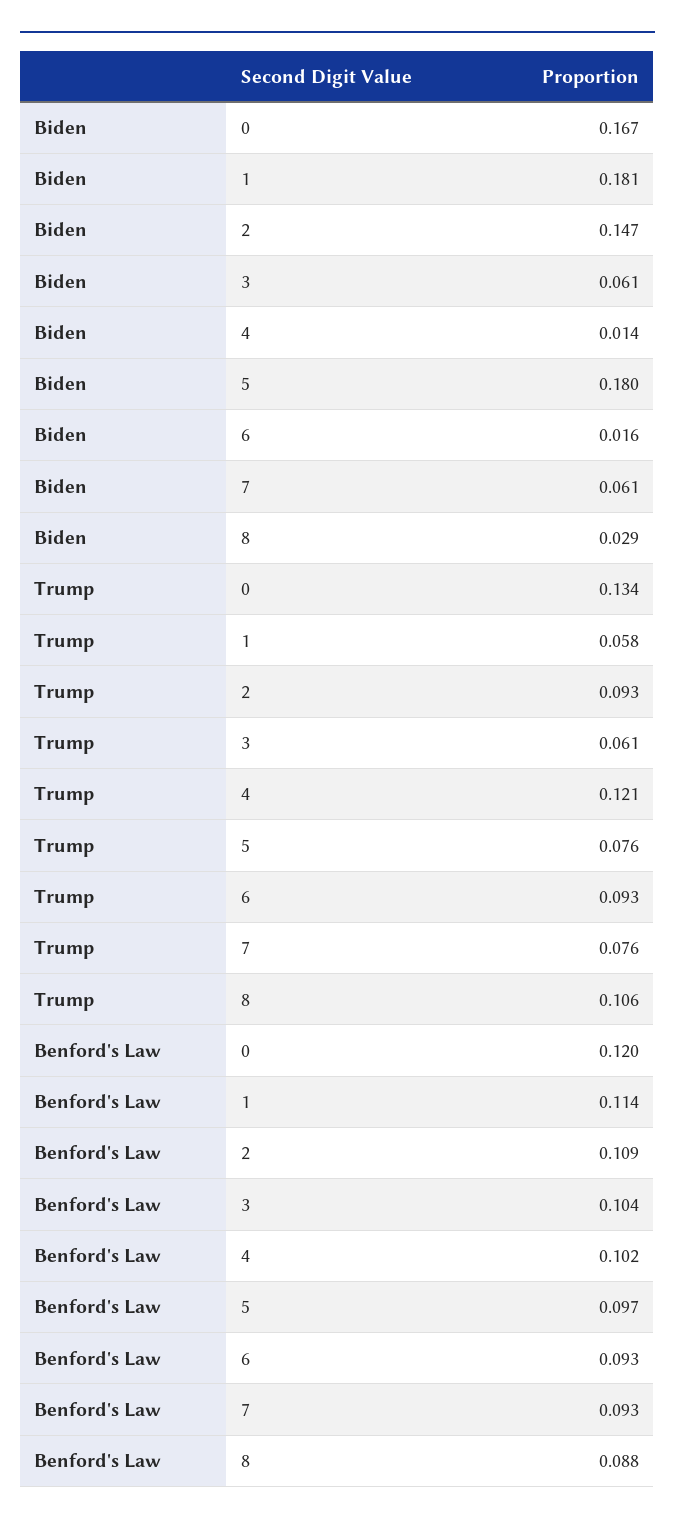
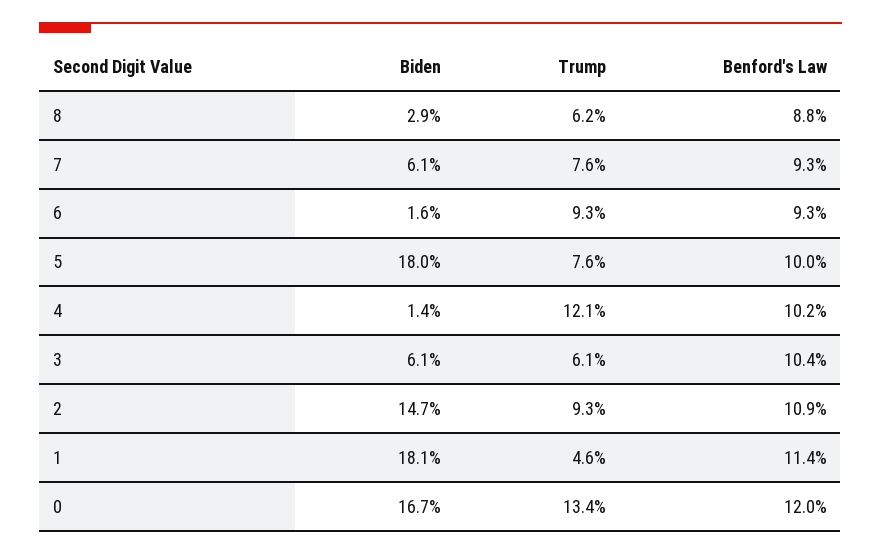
Trump, 1: 0.058 -> 0.046
Trump, 8: 0.106 -> 0.062
Benford's Law, 5: 0.097 -> 0.1

